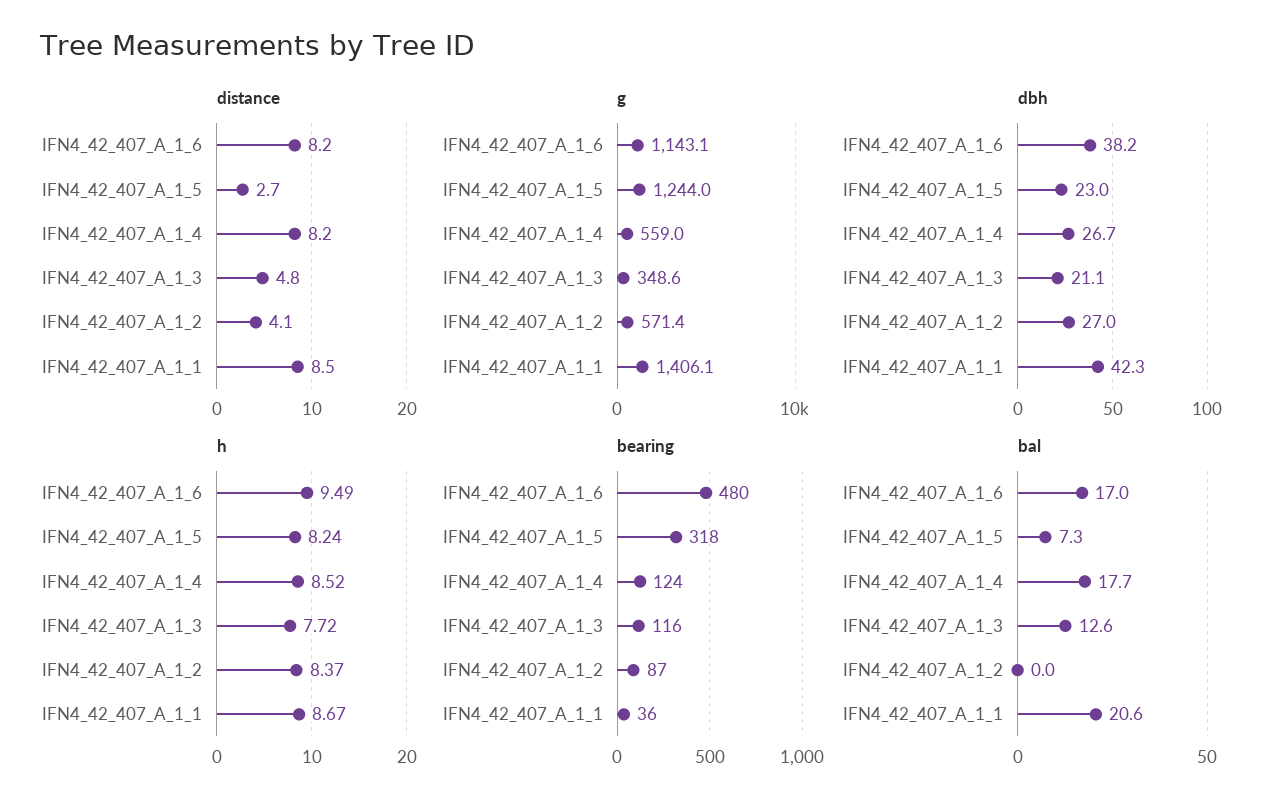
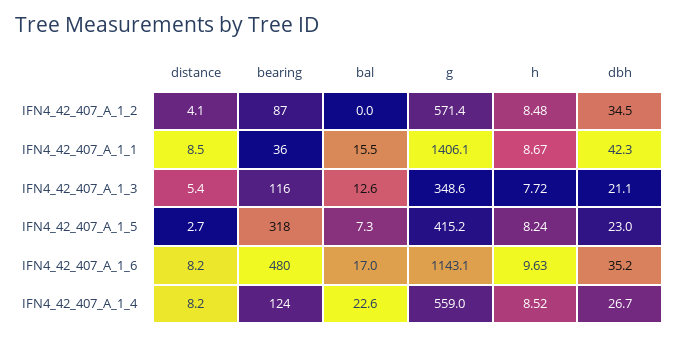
distance, IFN4_42_407_A_1_3: 4.8 -> 5.4
g, IFN4_42_407_A_1_5: 1244 -> 415.2
dbh, IFN4_42_407_A_1_6: 38.2 -> 35.2
dbh, IFN4_42_407_A_1_2: 27 -> 34.5
h, IFN4_42_407_A_1_6: 9.49 -> 9.63
h, IFN4_42_407_A_1_2: 8.37 -> 8.48
bal, IFN4_42_407_A_1_4: 17.7 -> 22.6
bal, IFN4_42_407_A_1_1: 20.6 -> 15.5

